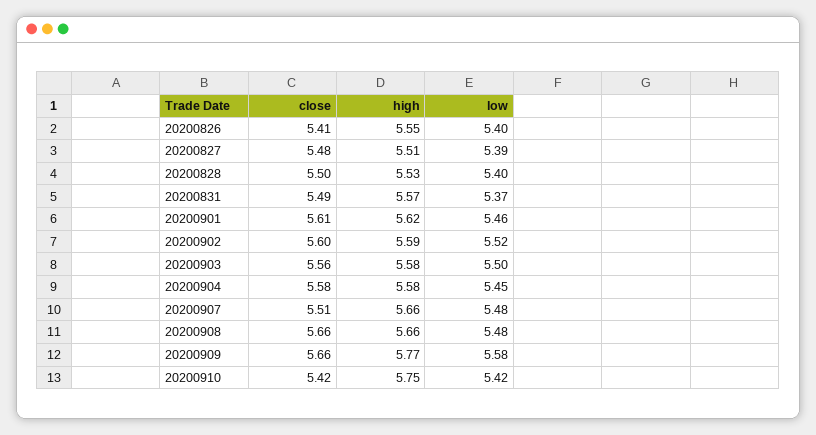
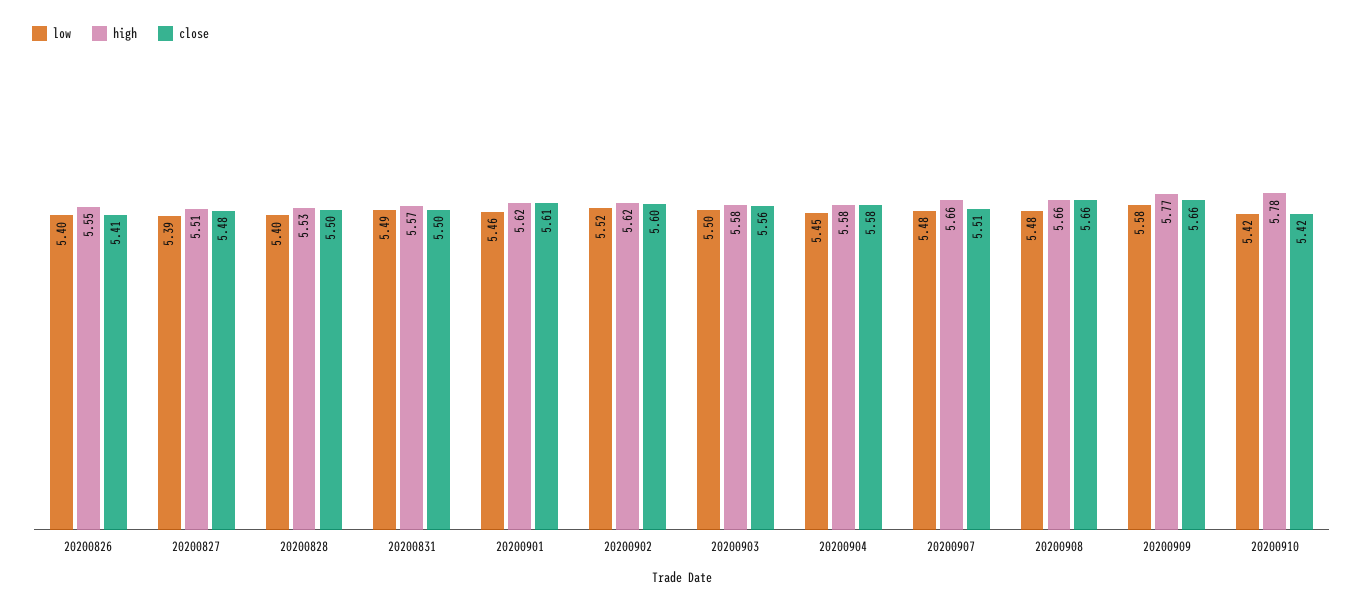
close, 20200831: 5.49 -> 5.5
low, 20200831: 5.37 -> 5.49
high, 20200902: 5.59 -> 5.62
high, 20200910: 5.75 -> 5.78

